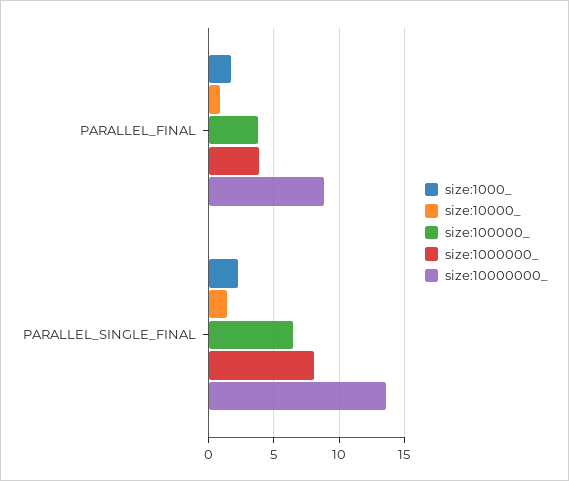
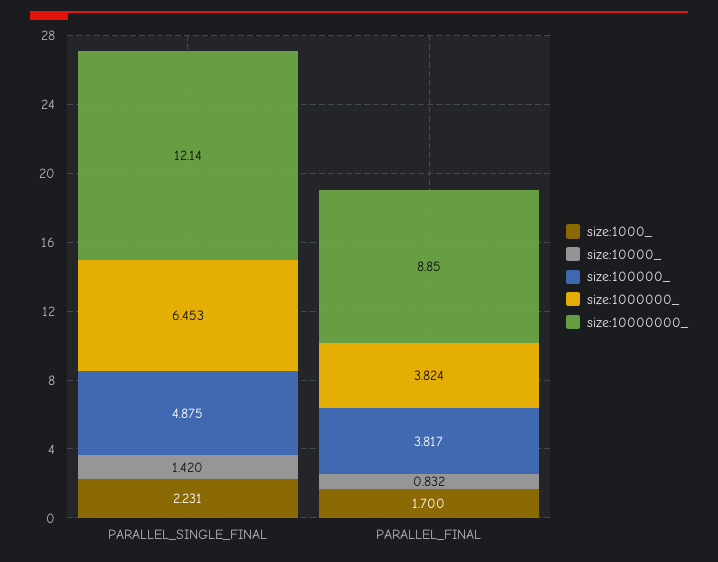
size:100000_, PARALLEL_SINGLE_FINAL: 6.5 -> 4.875
size:1000000_, PARALLEL_SINGLE_FINAL: 8 -> 6.453
size:10000000_, PARALLEL_SINGLE_FINAL: 13.5 -> 12.14

